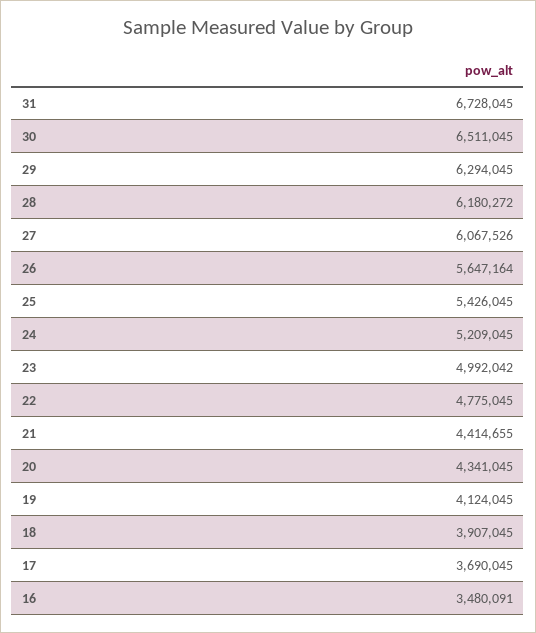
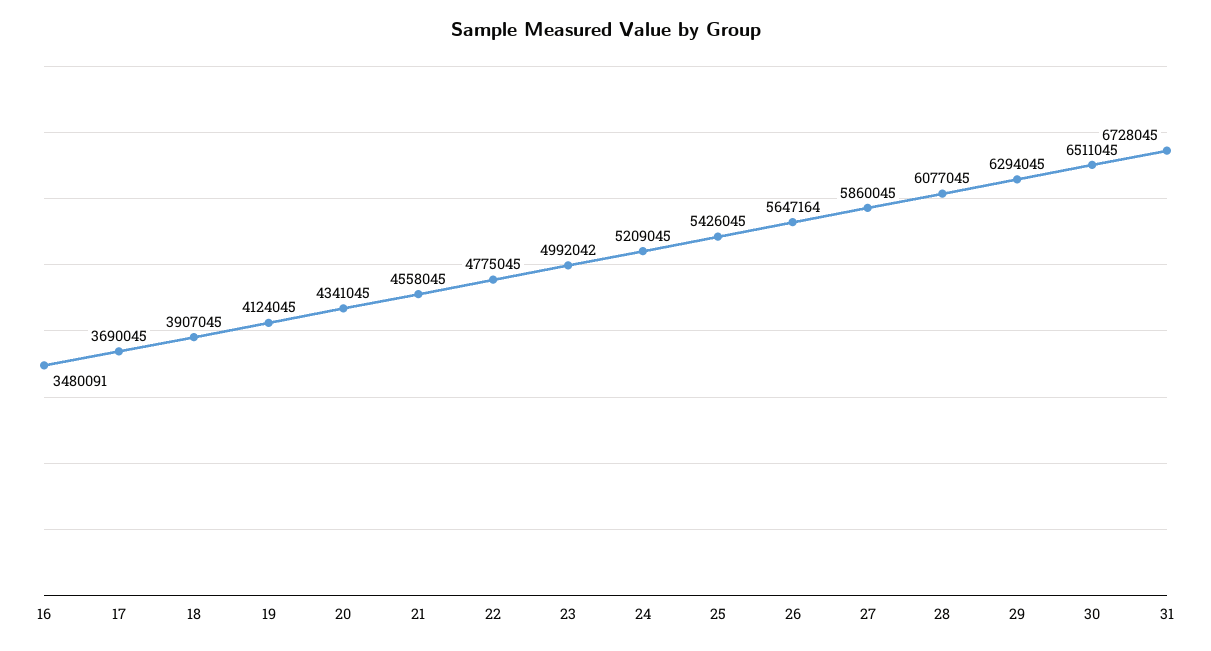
28: 6180272 -> 6077045
27: 6067526 -> 5860045
21: 4414655 -> 4558045

